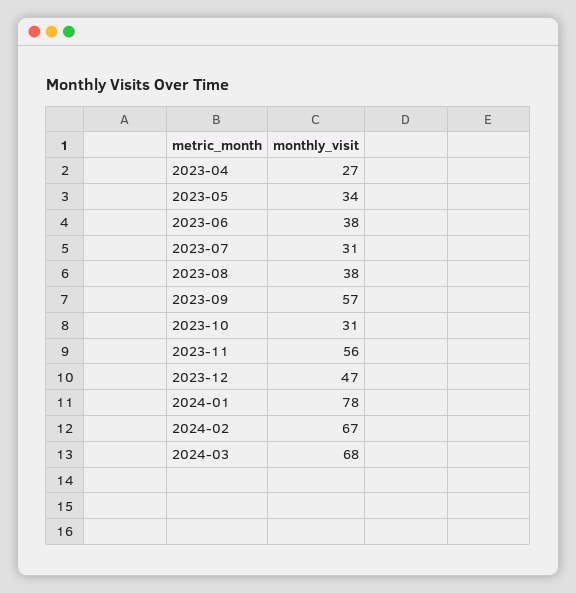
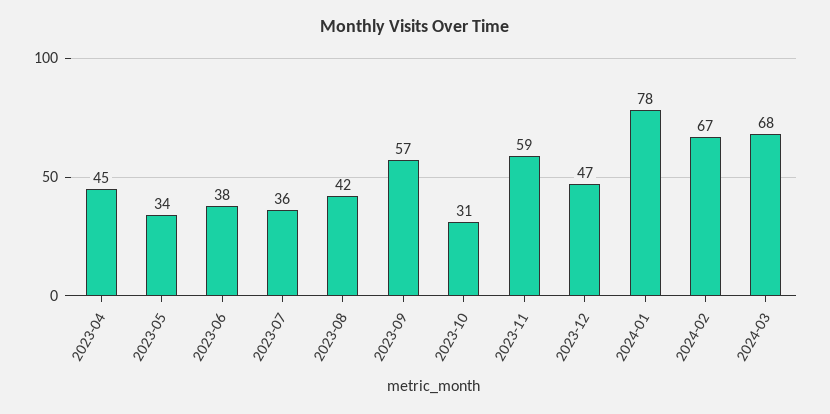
2023-04: 27 -> 45
2023-07: 31 -> 36
2023-08: 38 -> 42
2023-11: 56 -> 59

